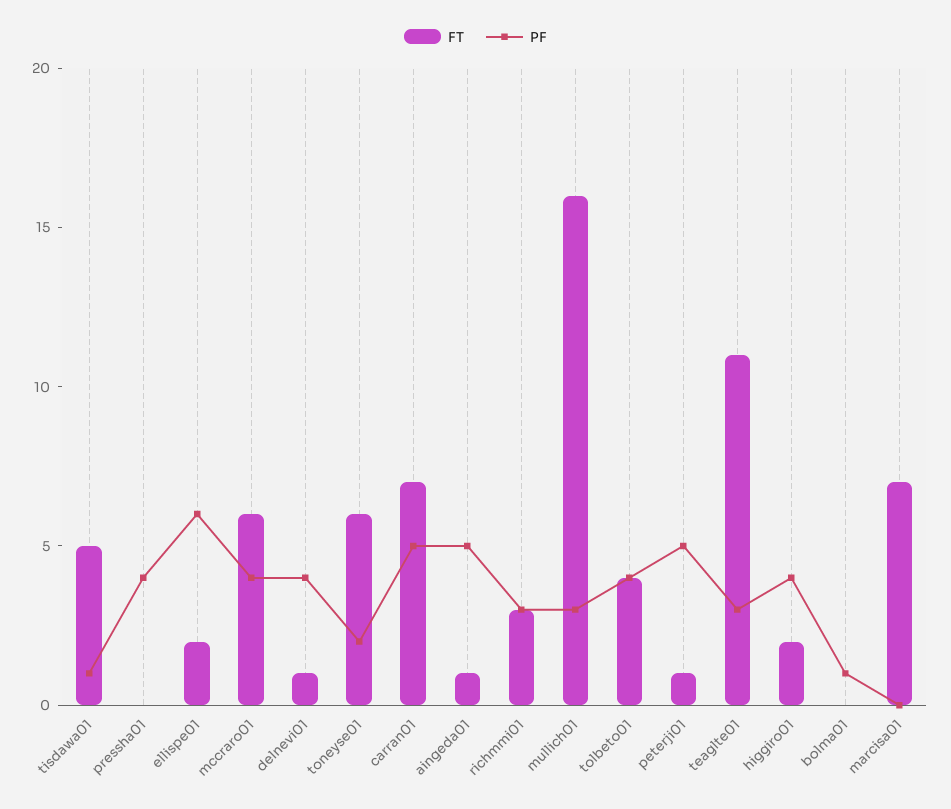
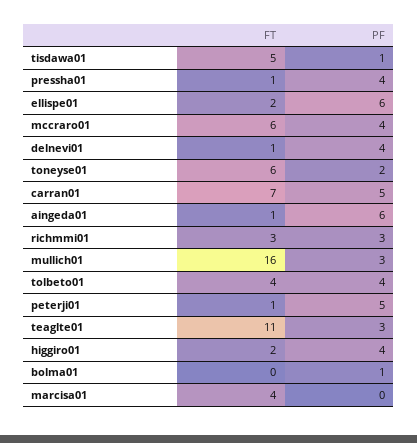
FT, pressha01: 0 -> 1
PF, aingeda01: 5 -> 6
FT, marcisa01: 7 -> 4

